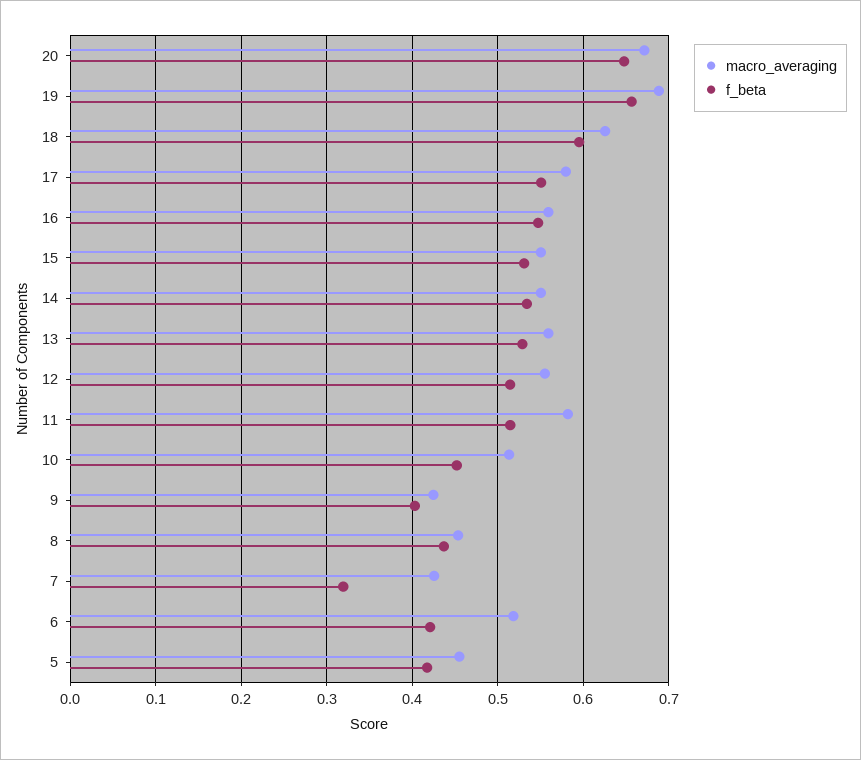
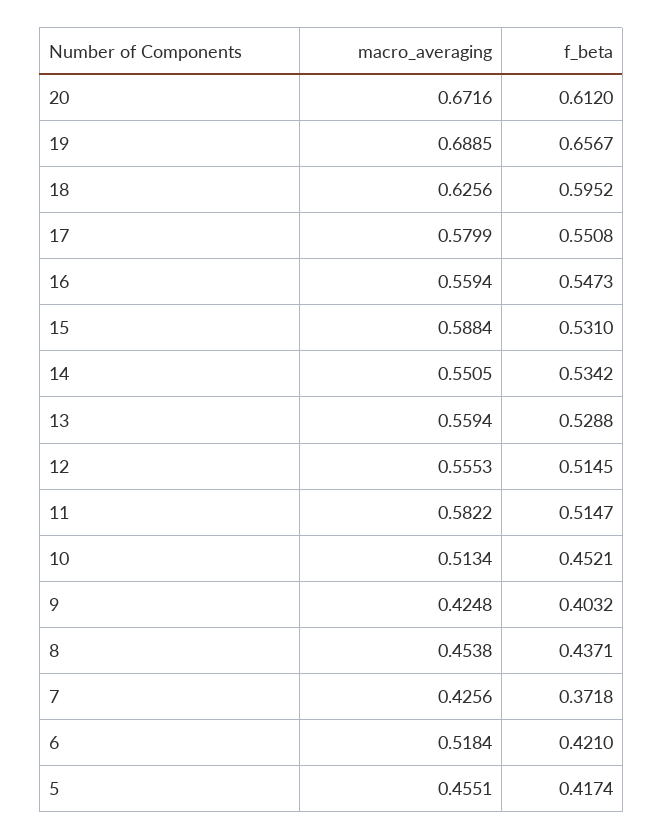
f_beta, 20: 0.65 -> 0.612
macro_averaging, 15: 0.55 -> 0.5884
f_beta, 7: 0.32 -> 0.3718

